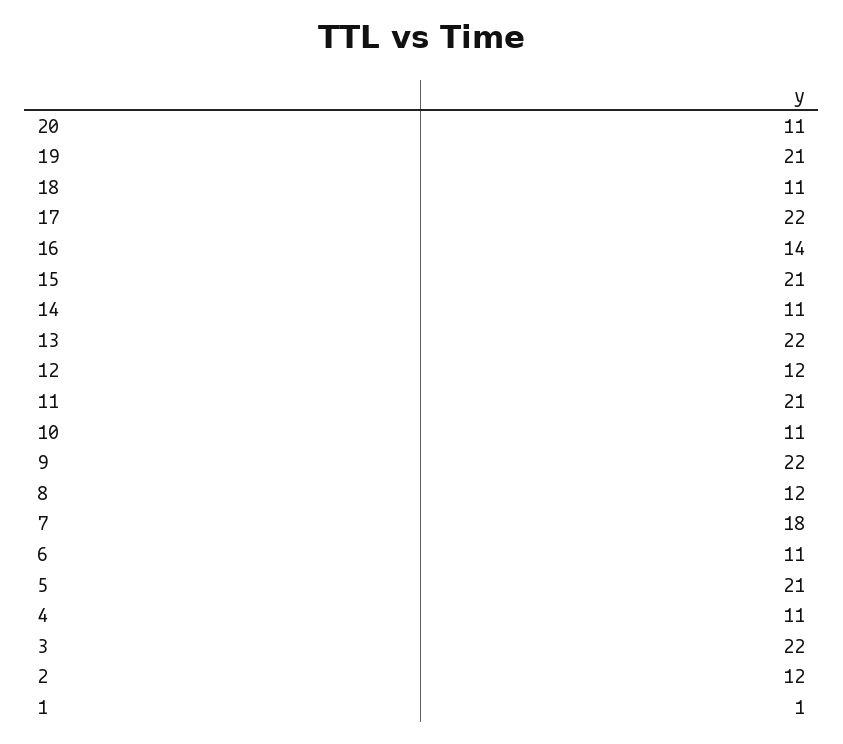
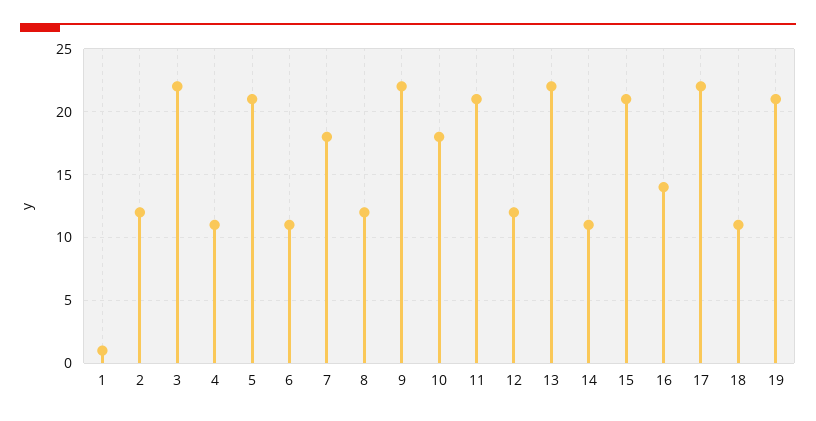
20: 11 -> none
10: 11 -> 18

